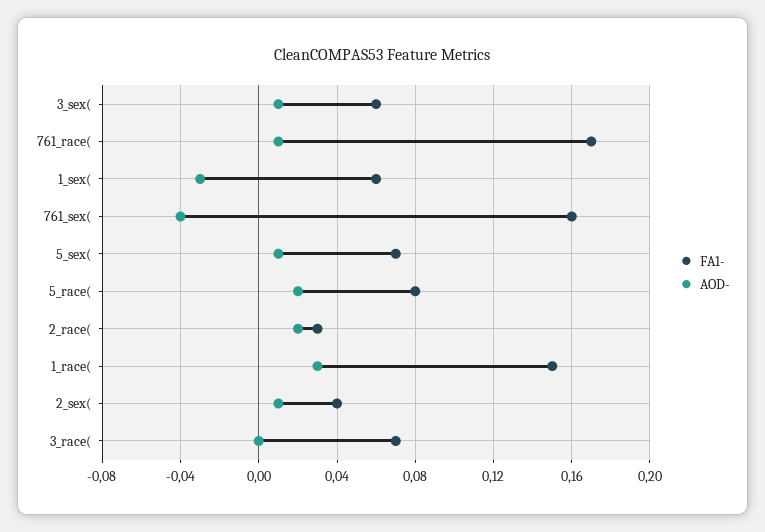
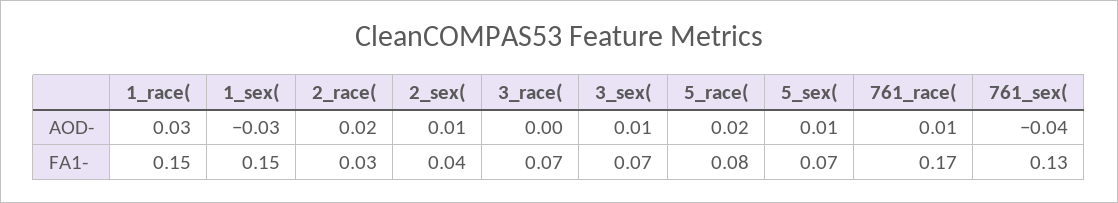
FA1-, 3_sex(: 0.06 -> 0.07
FA1-, 1_sex(: 0.06 -> 0.15
FA1-, 761_sex(: 0.16 -> 0.13

